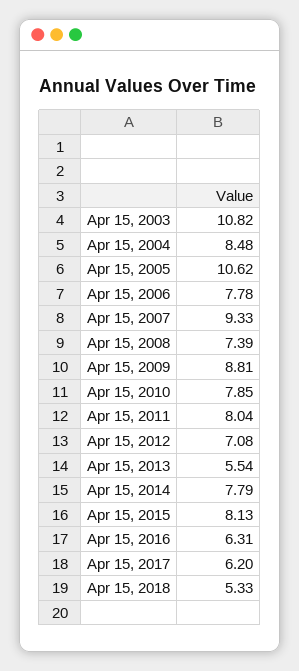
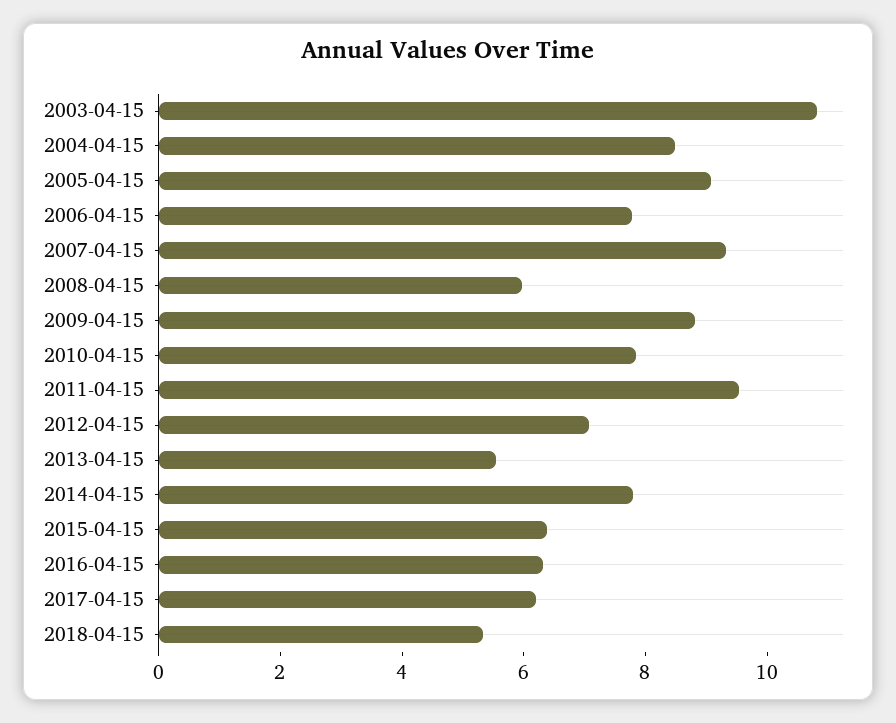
Apr 15, 2005: 10.62 -> 9
Apr 15, 2008: 7.39 -> 6
Apr 15, 2011: 8.04 -> 9.5
Apr 15, 2015: 8.13 -> 6.5

